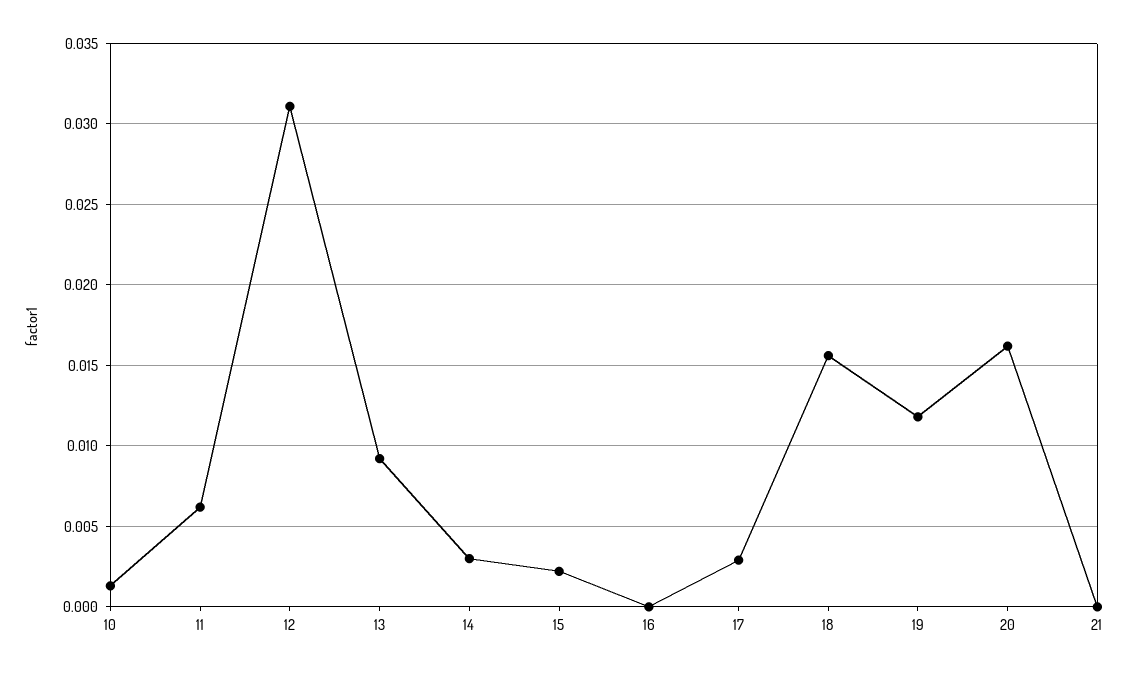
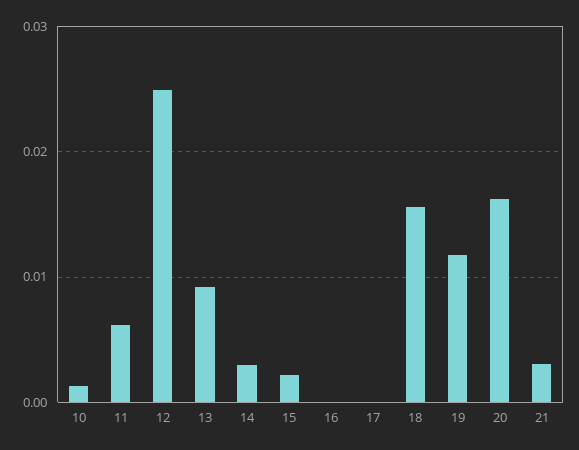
12: 0.031 -> 0.025
17: 0.003 -> 0
21: 0 -> 0.003

